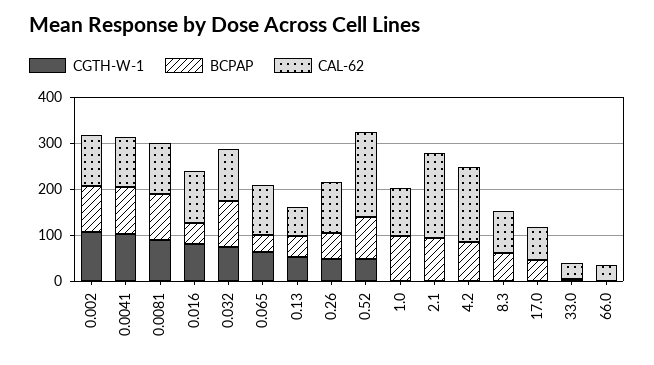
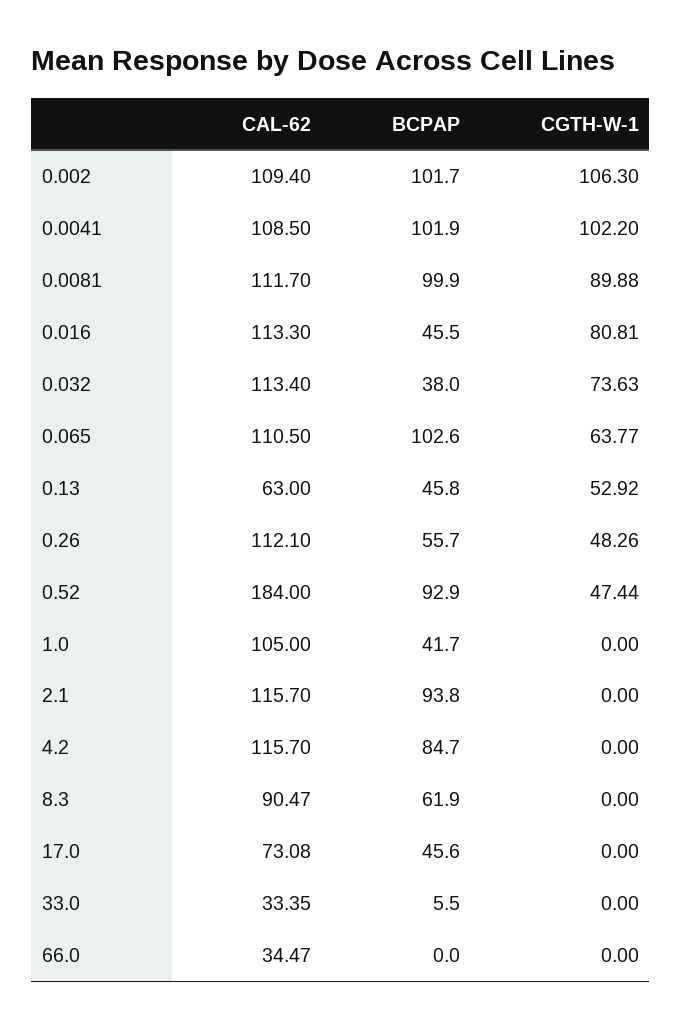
BCPAP, 0.032: 100 -> 38
BCPAP, 0.065: 40 -> 102.6
BCPAP, 1.0: 100 -> 41.7
CAL-62, 2.1: 180 -> 115.7
CAL-62, 4.2: 160 -> 115.7

